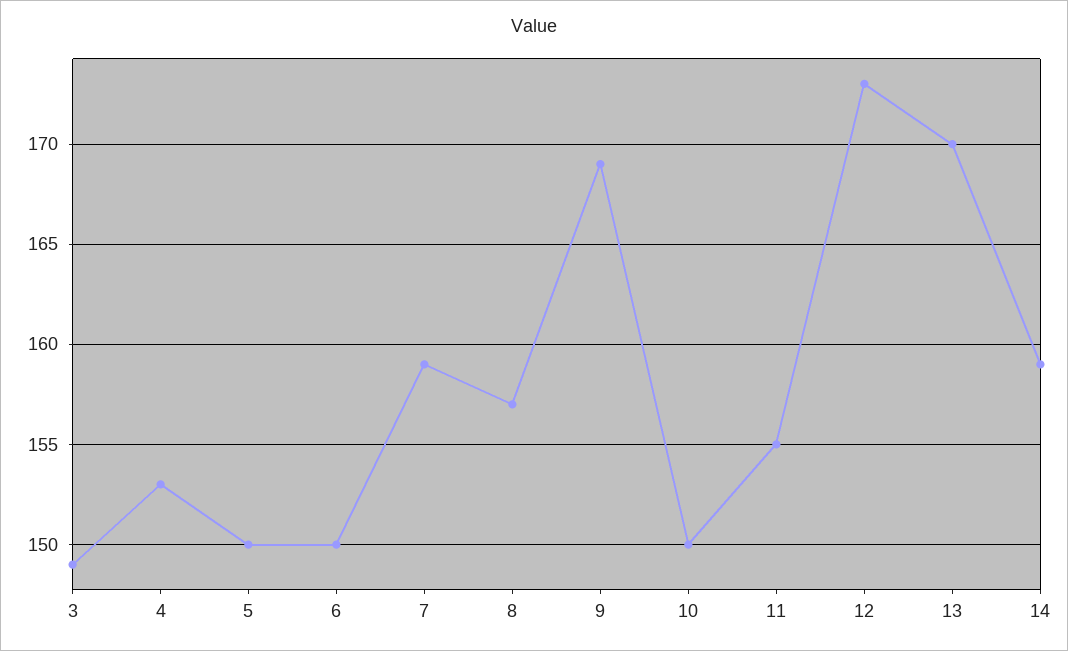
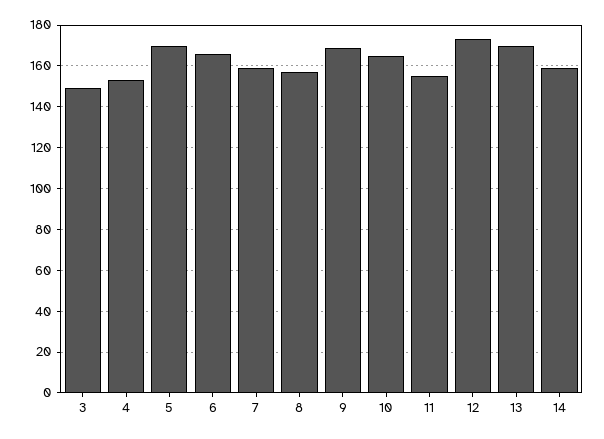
5: 150 -> 170
6: 150 -> 165
10: 150 -> 165

